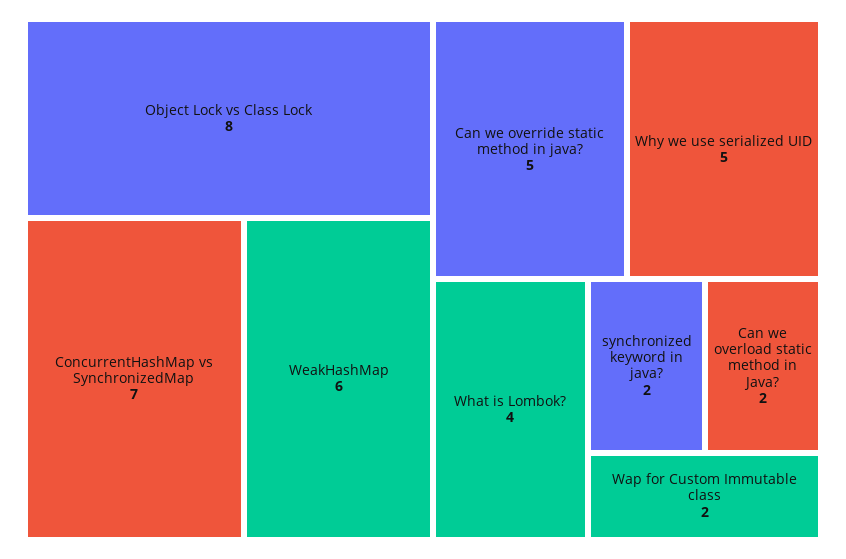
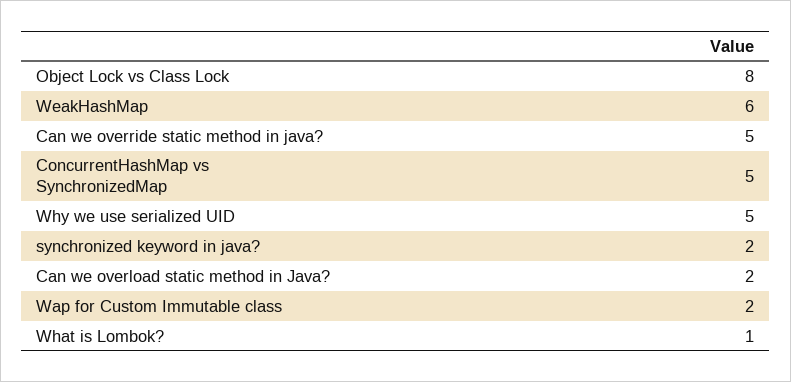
ConcurrentHashMap vs SynchronizedMap: 7 -> 5
What is Lombok?: 4 -> 1

